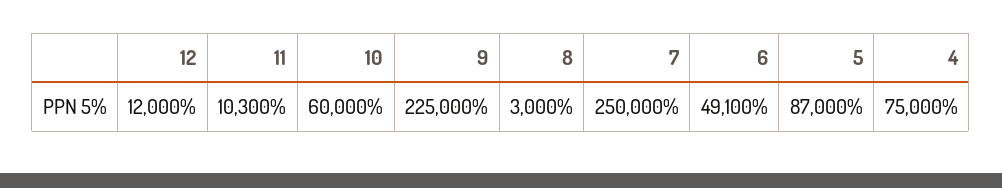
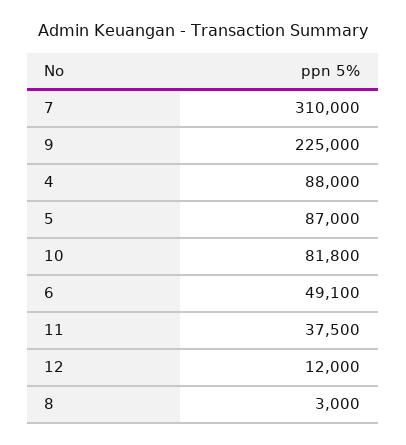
11: 10300 -> 37500
10: 60000 -> 81800
7: 250000 -> 310000
4: 75000 -> 88000

